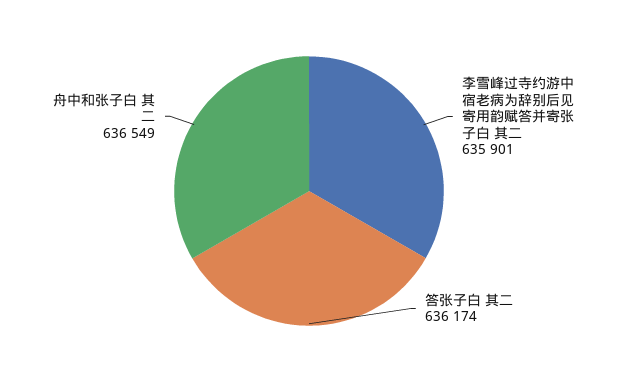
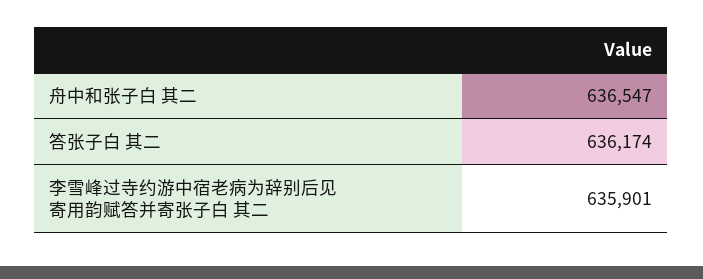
舟中和张子白 其二: 636549 -> 636547

